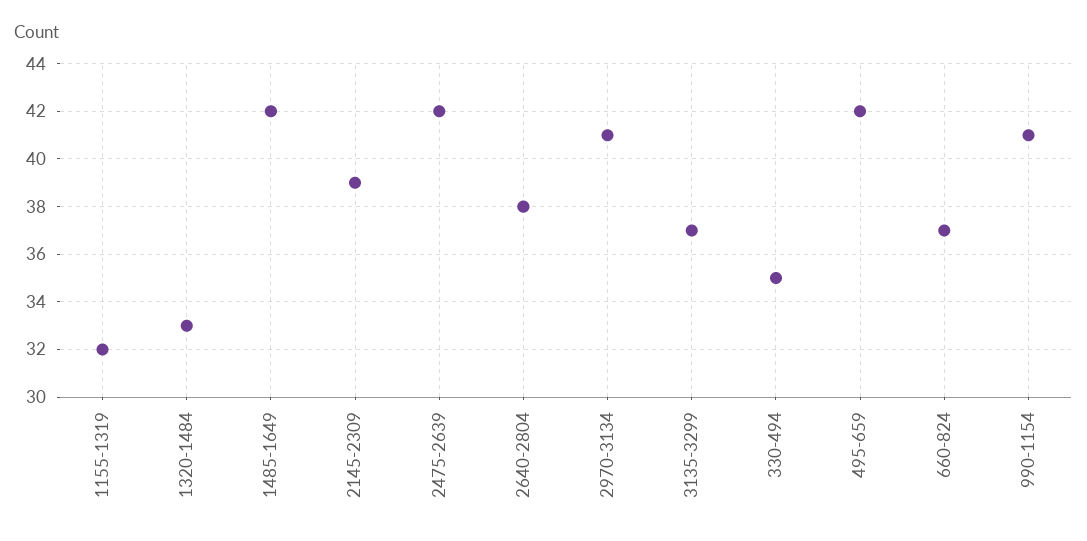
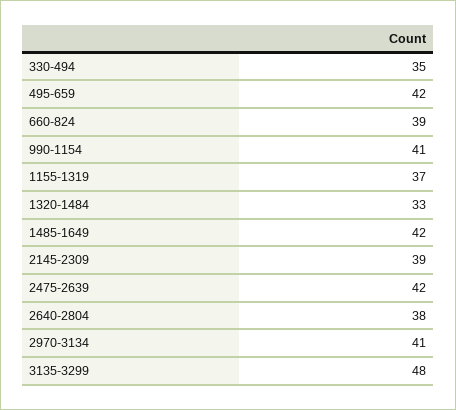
1155-1319: 32 -> 37
3135-3299: 37 -> 48
660-824: 37 -> 39

